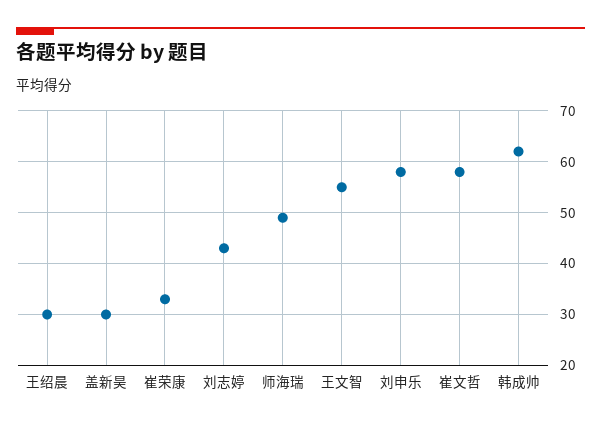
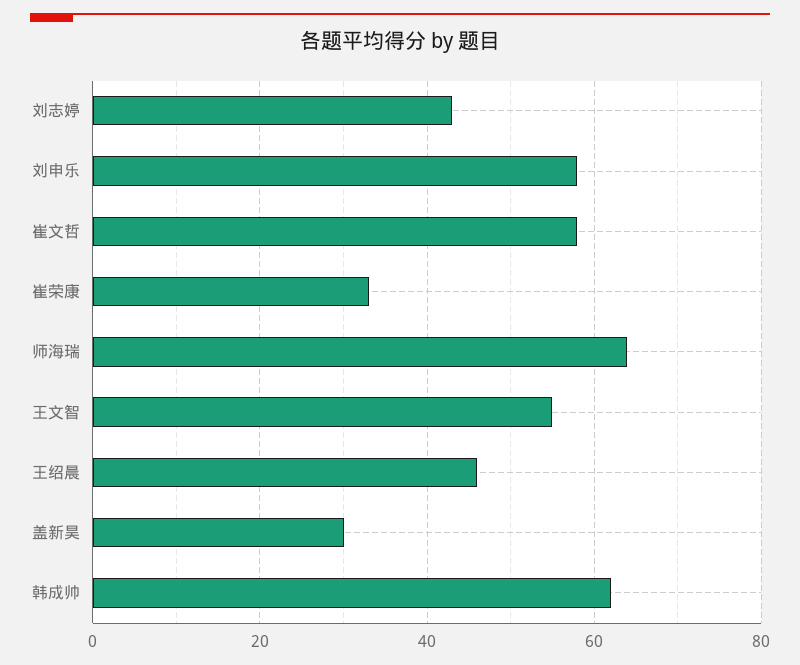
王绍晨: 30 -> 45
师海瑞: 50 -> 65

